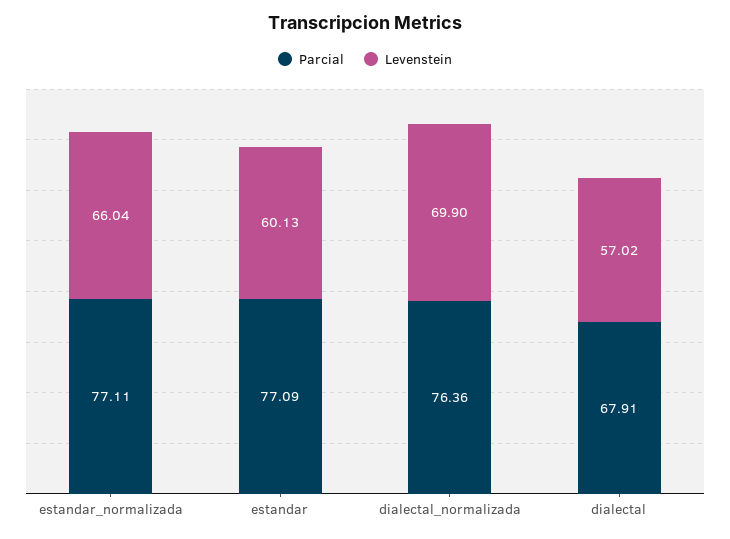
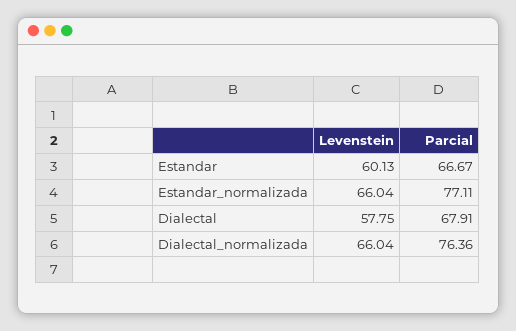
Parcial, estandar: 77.09 -> 66.67
Levenstein, dialectal_normalizada: 69.9 -> 66.04
Levenstein, dialectal: 57.02 -> 57.75

